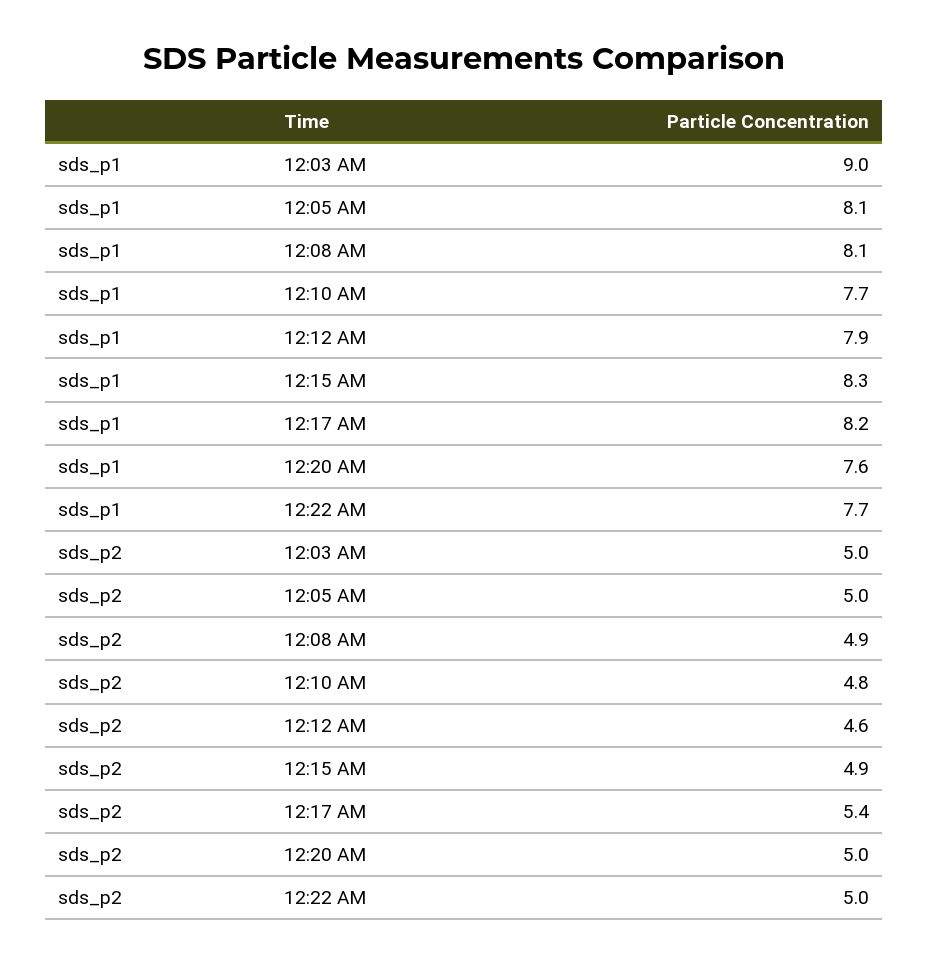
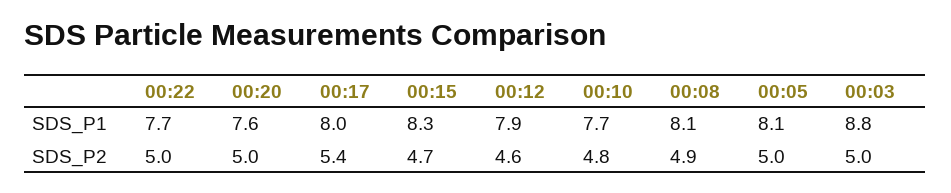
sds_p1, 12:03 AM: 9 -> 8.8
sds_p1, 12:17 AM: 8.2 -> 8
sds_p2, 12:15 AM: 4.9 -> 4.7

